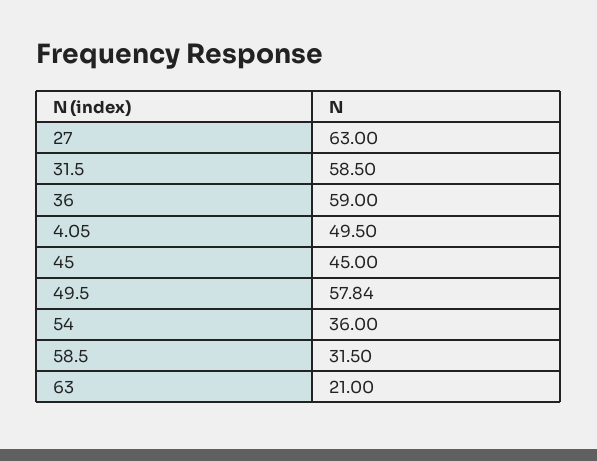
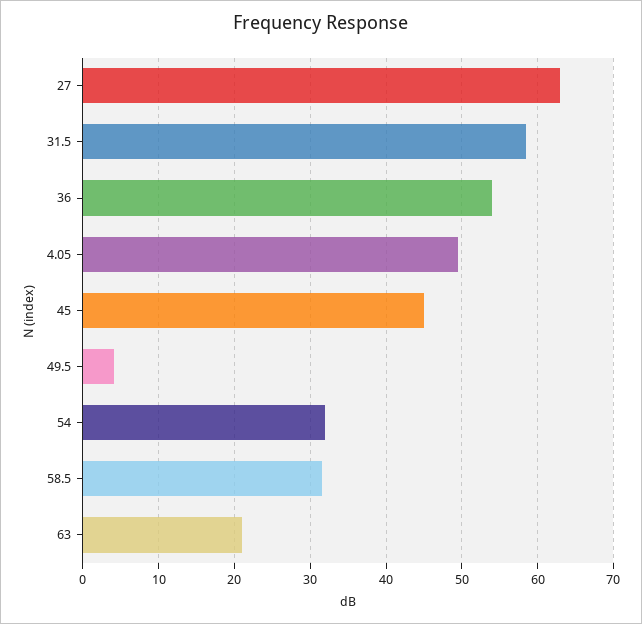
36: 59 -> 54
49.5: 57.84 -> 4
54: 36 -> 32

